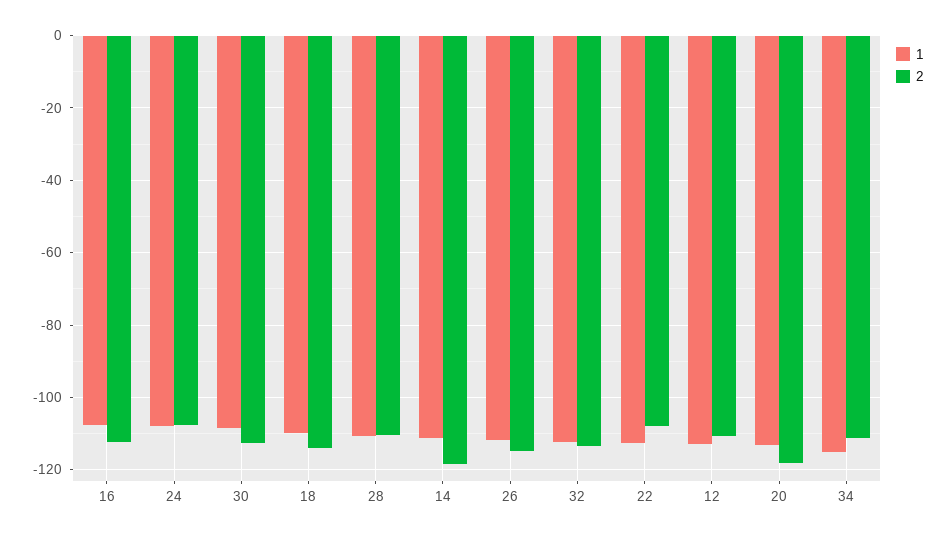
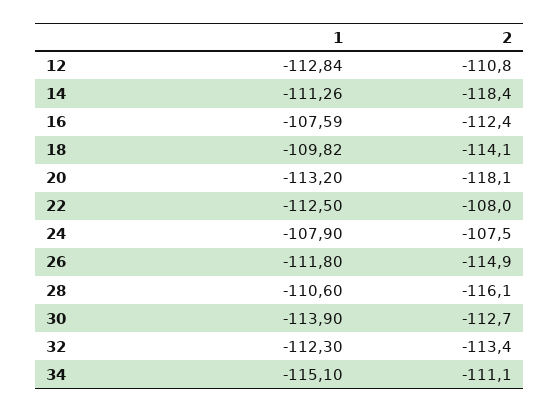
1, 30: -108 -> -113.9
2, 28: -110 -> -116.1

